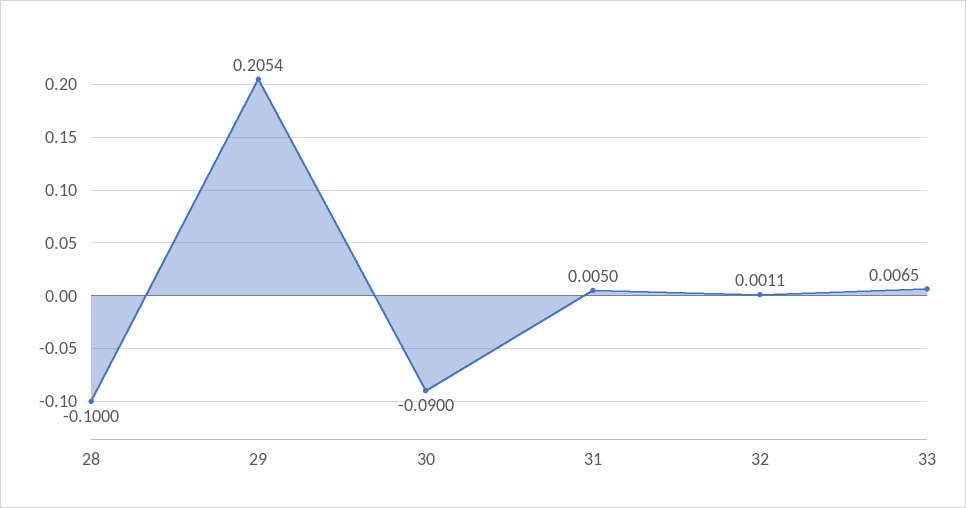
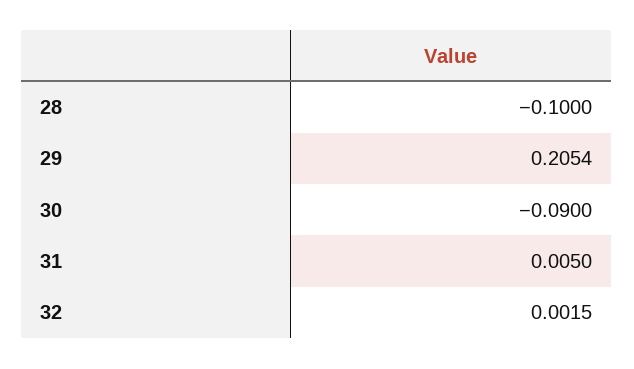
32: 0.0011 -> 0.0015
33: 0.0065 -> none

